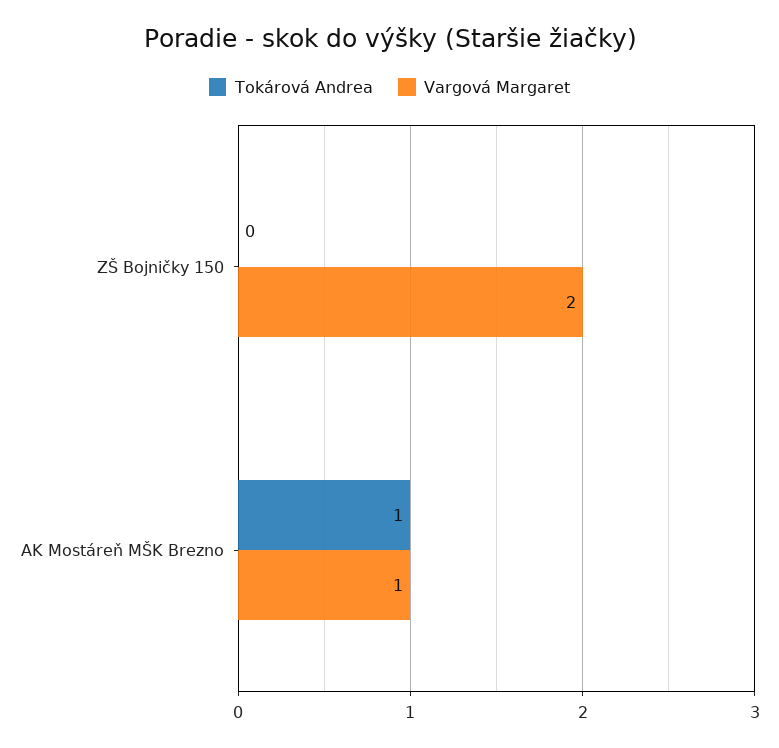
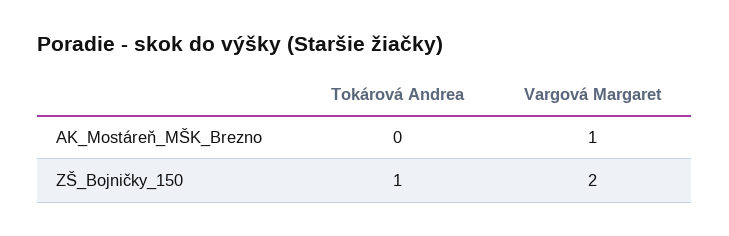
Tokárová Andrea, ZŠ Bojničky 150: 0 -> 1
Tokárová Andrea, AK Mostáreň MŠK Brezno: 1 -> 0

